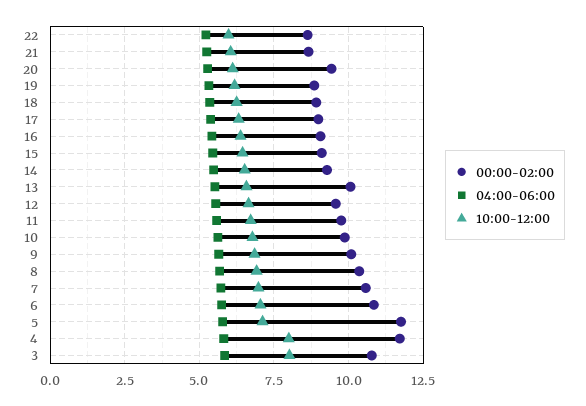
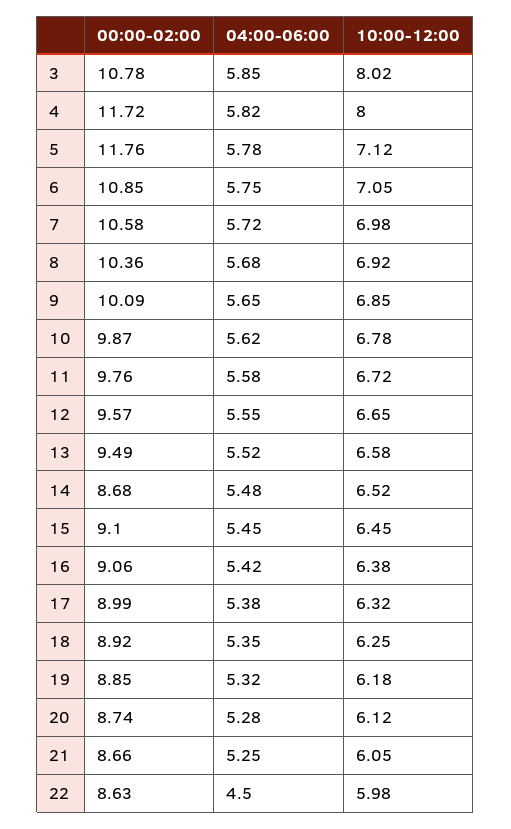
04:00-06:00, 22: 5.25 -> 4.5
00:00-02:00, 20: 9.5 -> 8.74
00:00-02:00, 14: 9.25 -> 8.68
00:00-02:00, 13: 10 -> 9.49

